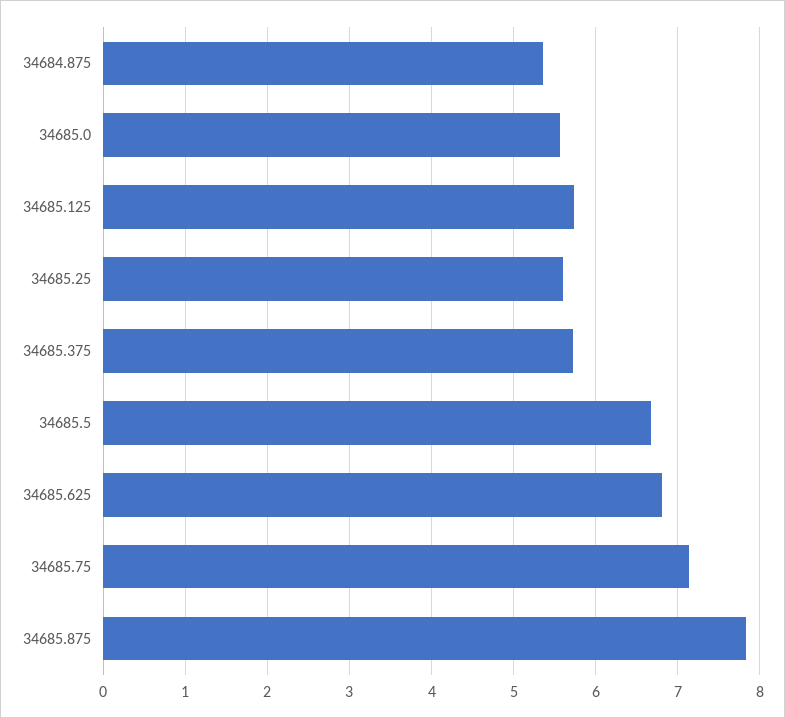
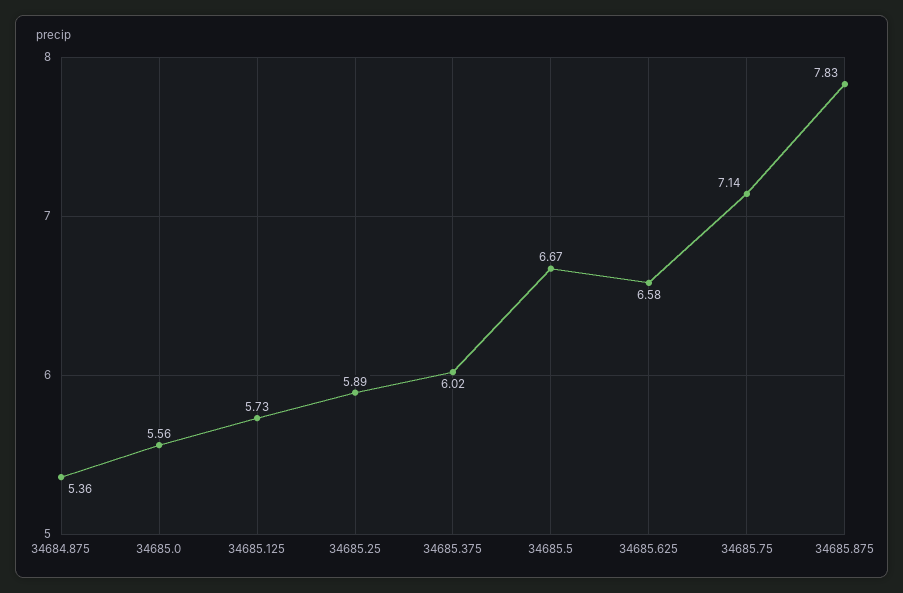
34685.25: 5.6 -> 5.89
34685.375: 5.7 -> 6.02
34685.625: 6.8 -> 6.58

